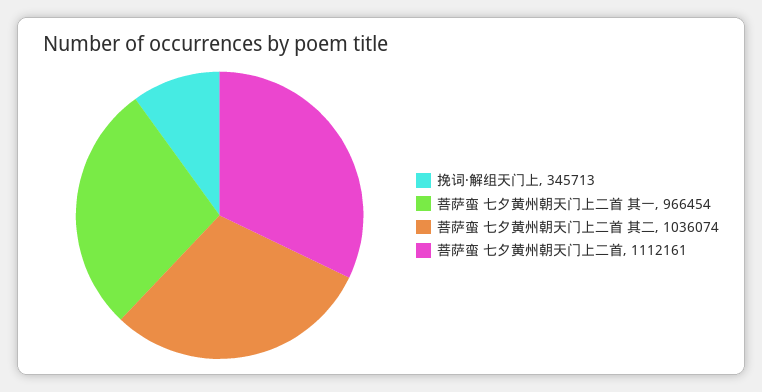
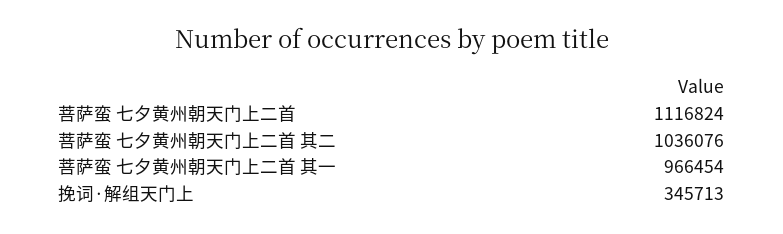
菩萨蛮 七夕黄州朝天门上二首 其二: 1036074 -> 1036076
菩萨蛮 七夕黄州朝天门上二首: 1112161 -> 1116824

